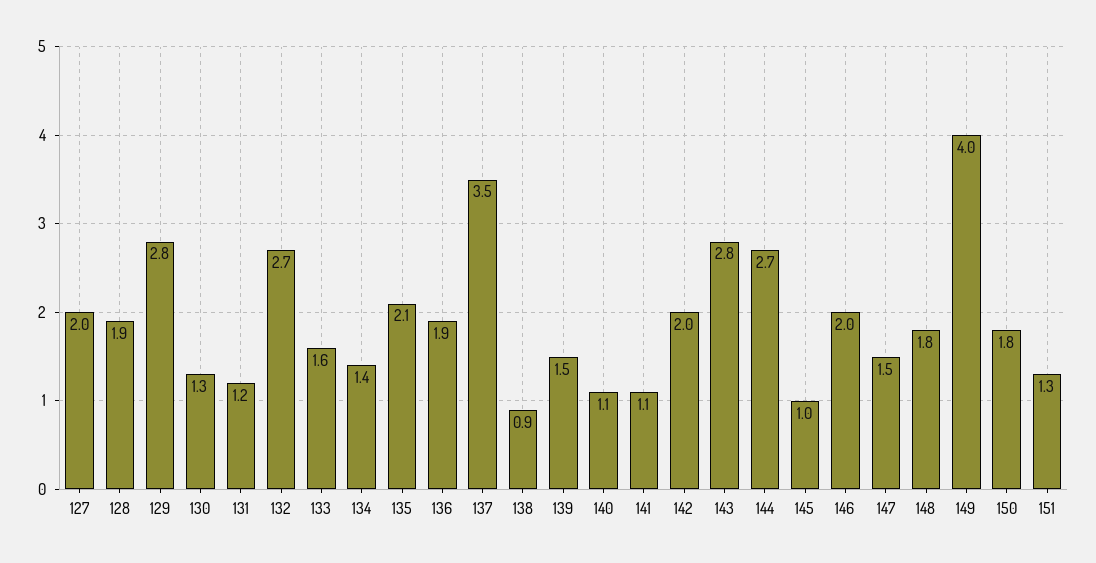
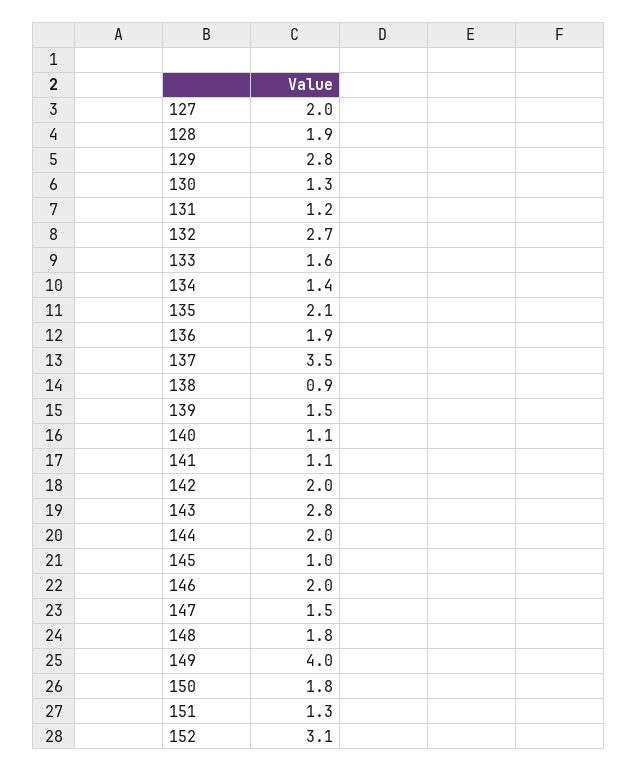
144: 2.7 -> 2
152: none -> 3.1

